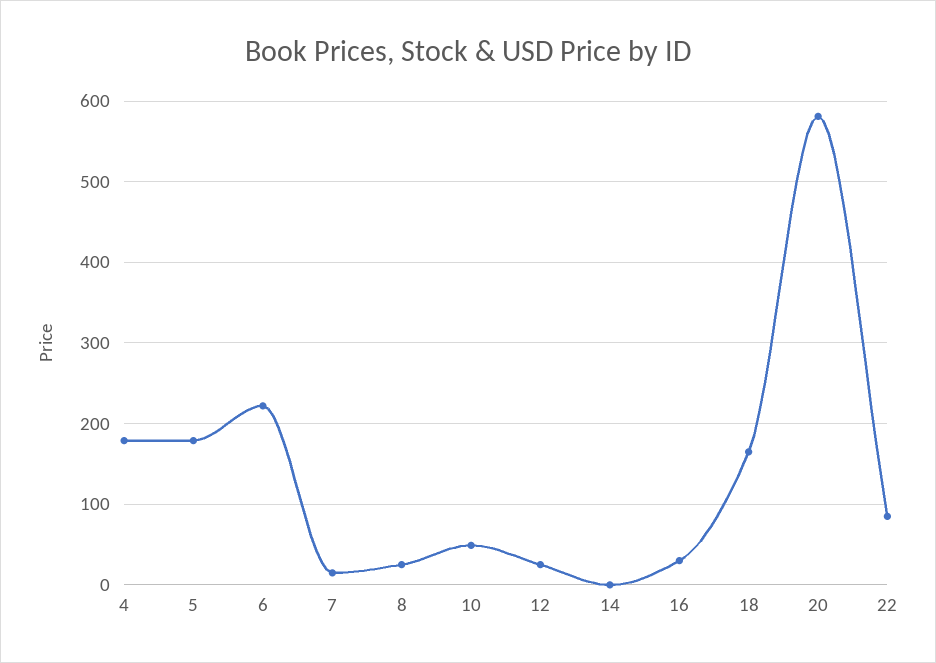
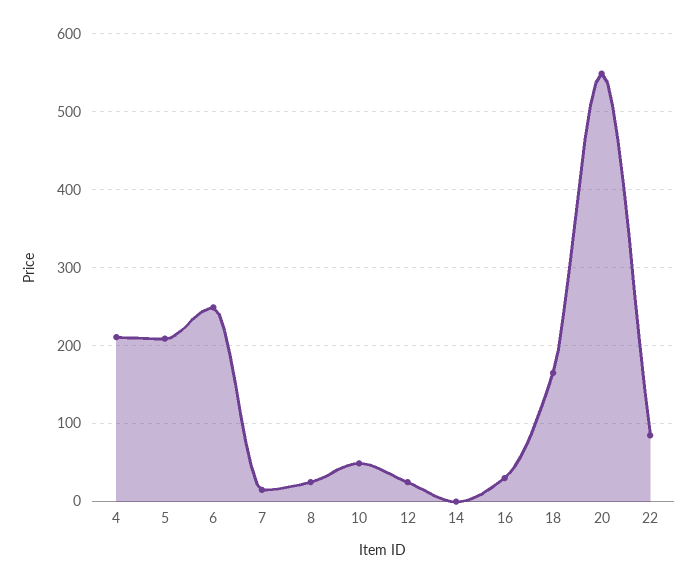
4: 180 -> 210
5: 180 -> 210
6: 220 -> 250
20: 580 -> 550

